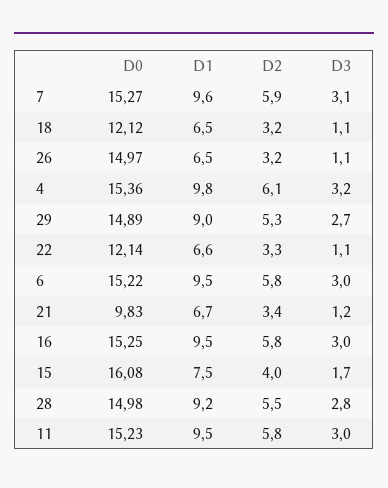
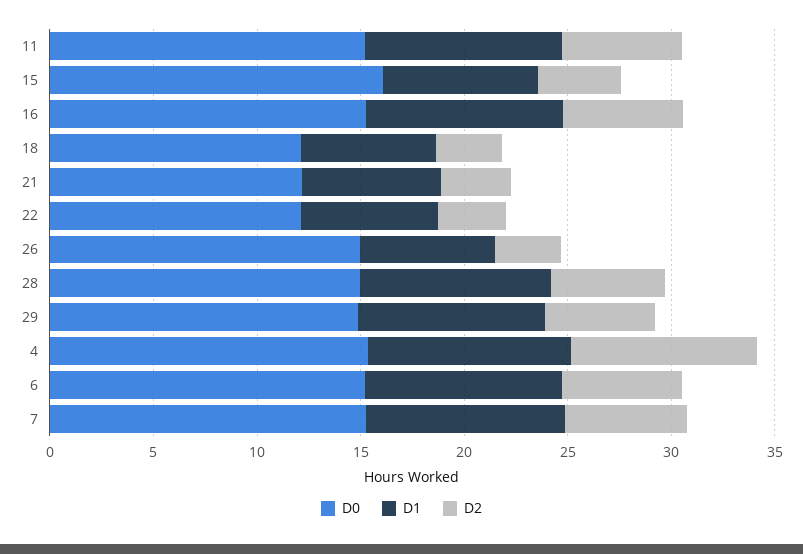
D3, 7: 3.1 -> none
D3, 18: 1.1 -> none
D3, 26: 1.1 -> none
D2, 4: 6.1 -> 9
D3, 4: 3.2 -> none
D3, 29: 2.7 -> none
D3, 22: 1.1 -> none
D3, 6: 3 -> none
D0, 21: 9.83 -> 12
D3, 21: 1.2 -> none
D3, 16: 3 -> none
D3, 15: 1.7 -> none
D3, 28: 2.8 -> none
D3, 11: 3 -> none

